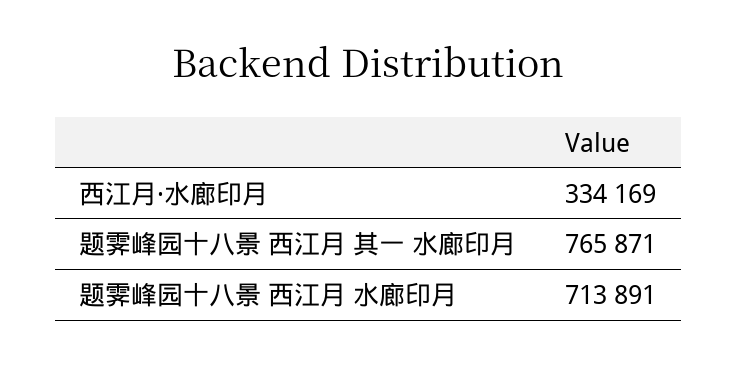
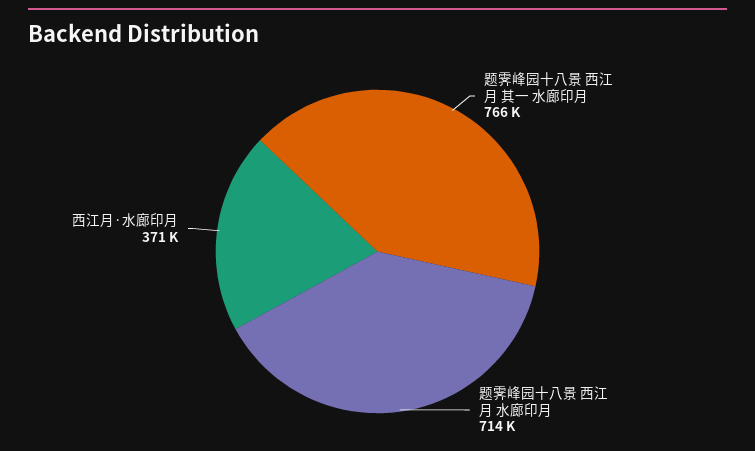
西江月·水廊印月: 334169 -> 371000

